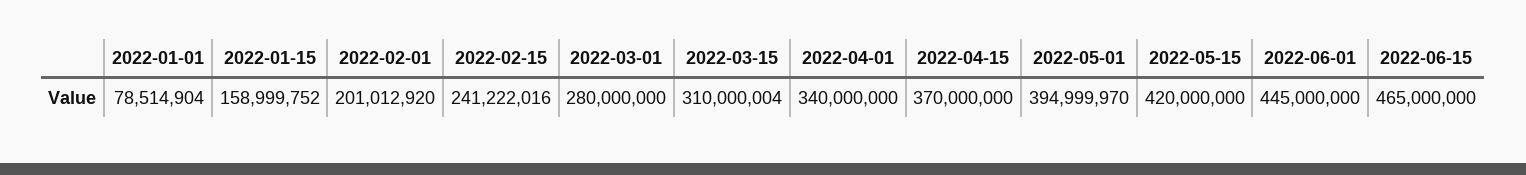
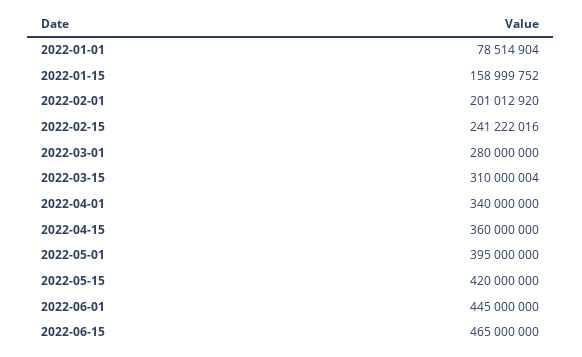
2022-04-15: 370000000 -> 360000000
2022-05-01: 394999970 -> 395000000

